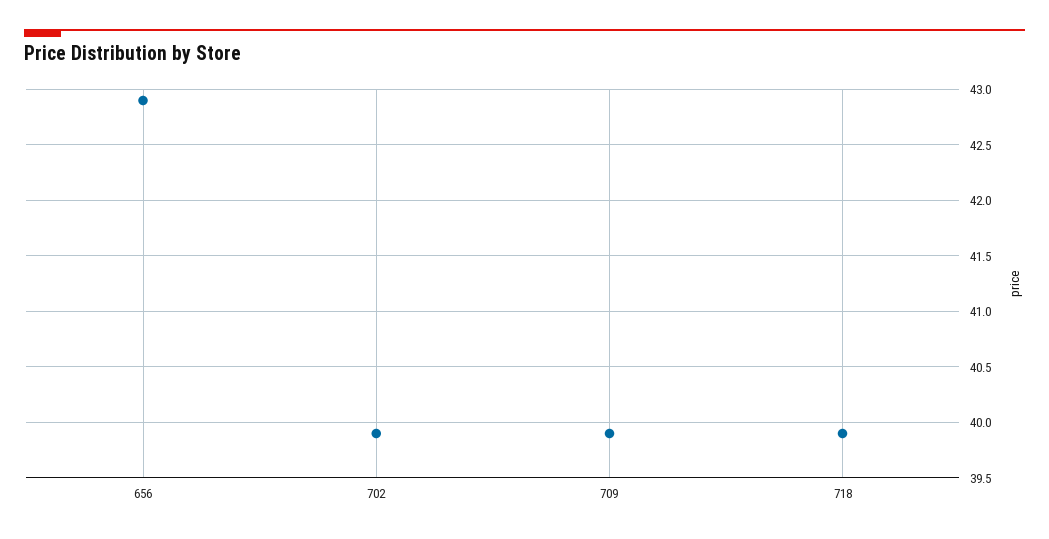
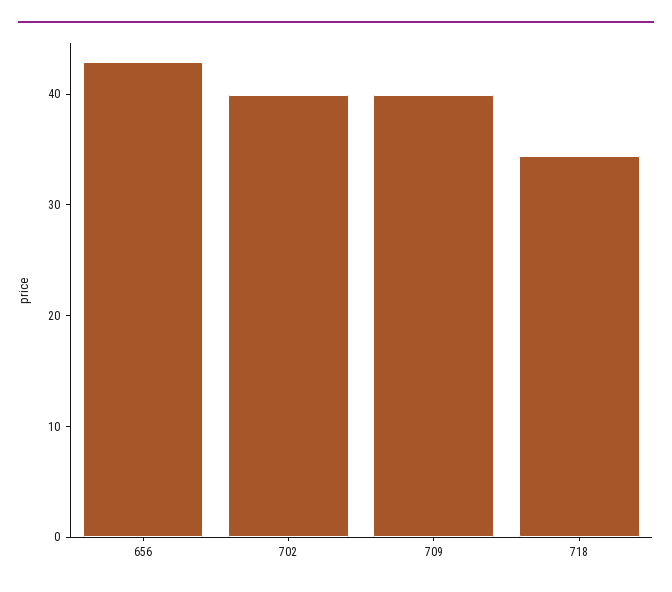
718: 39.9 -> 34

